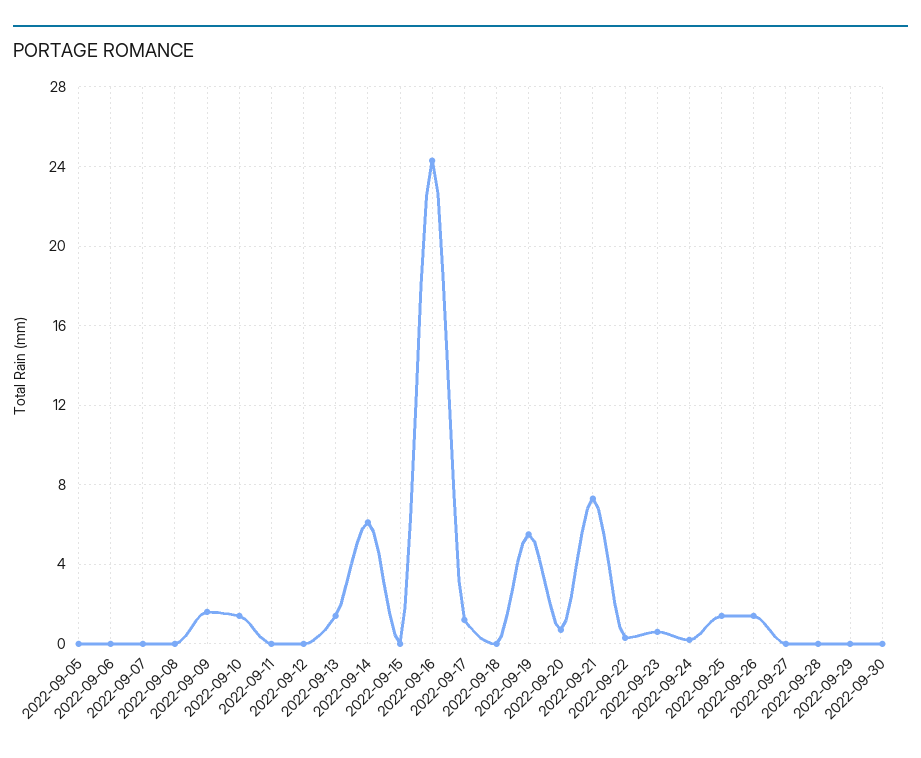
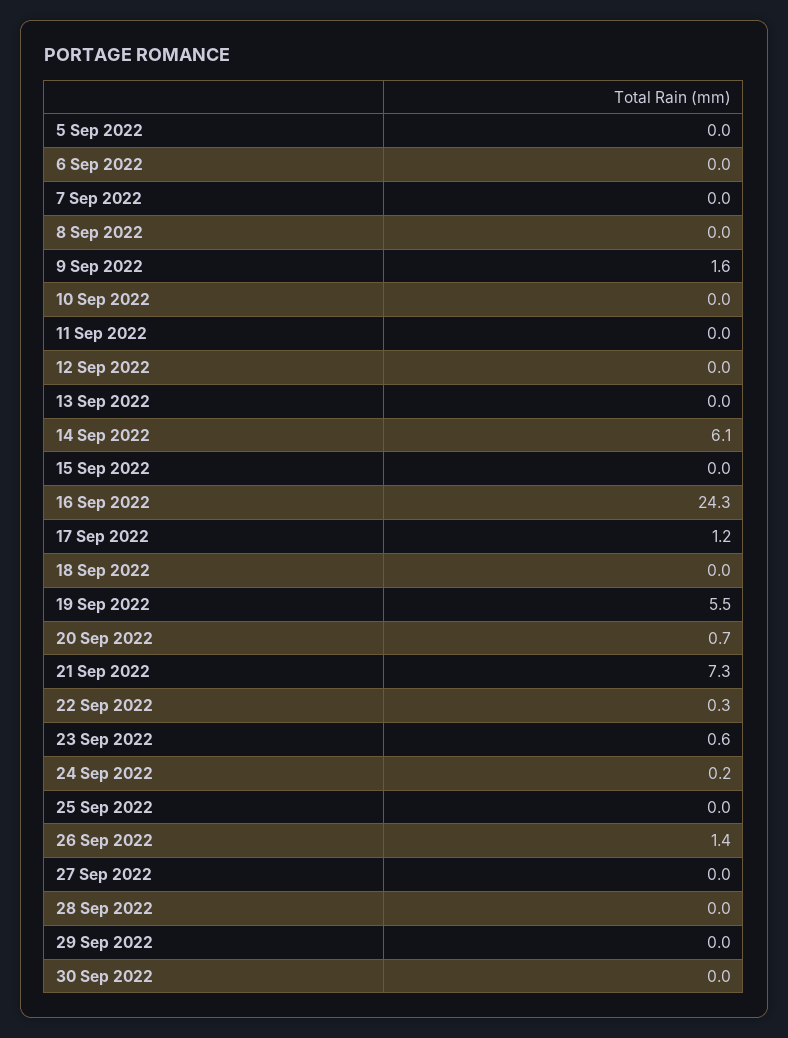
2022-09-10: 1.5 -> 0
2022-09-13: 1.5 -> 0
2022-09-25: 1.5 -> 0

